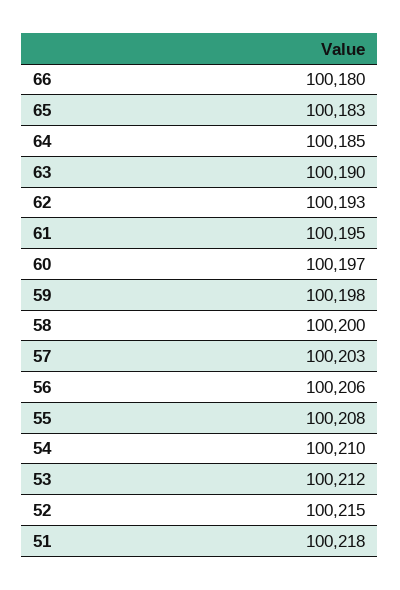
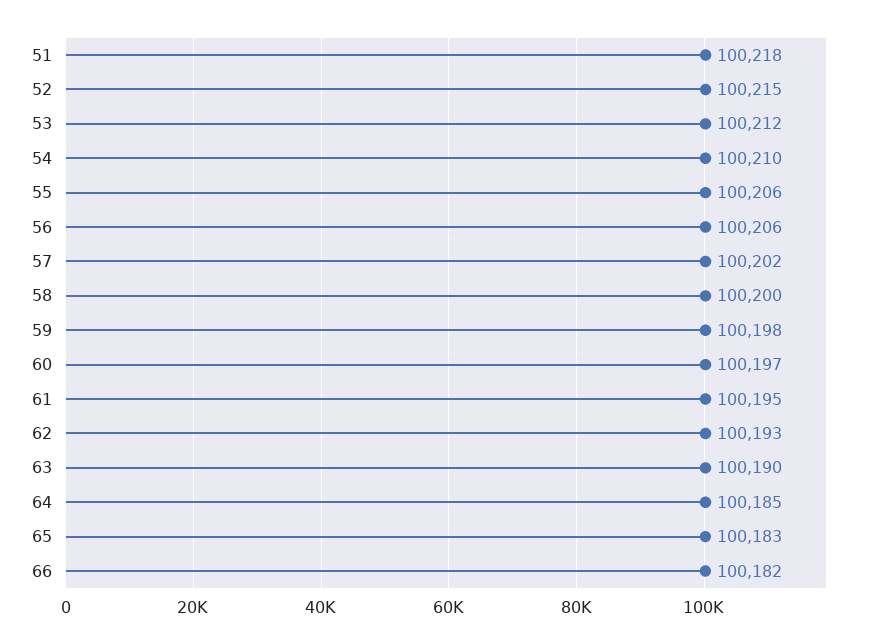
66: 100180 -> 100182
57: 100203 -> 100202
55: 100208 -> 100206

